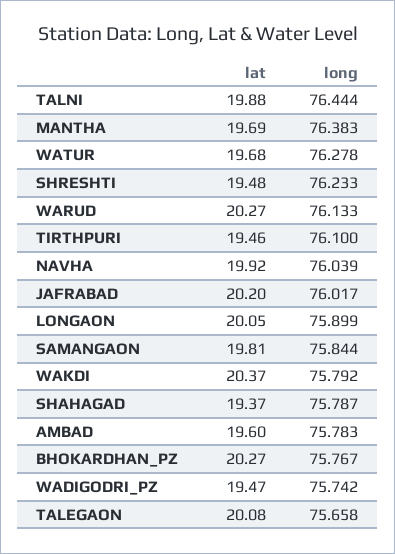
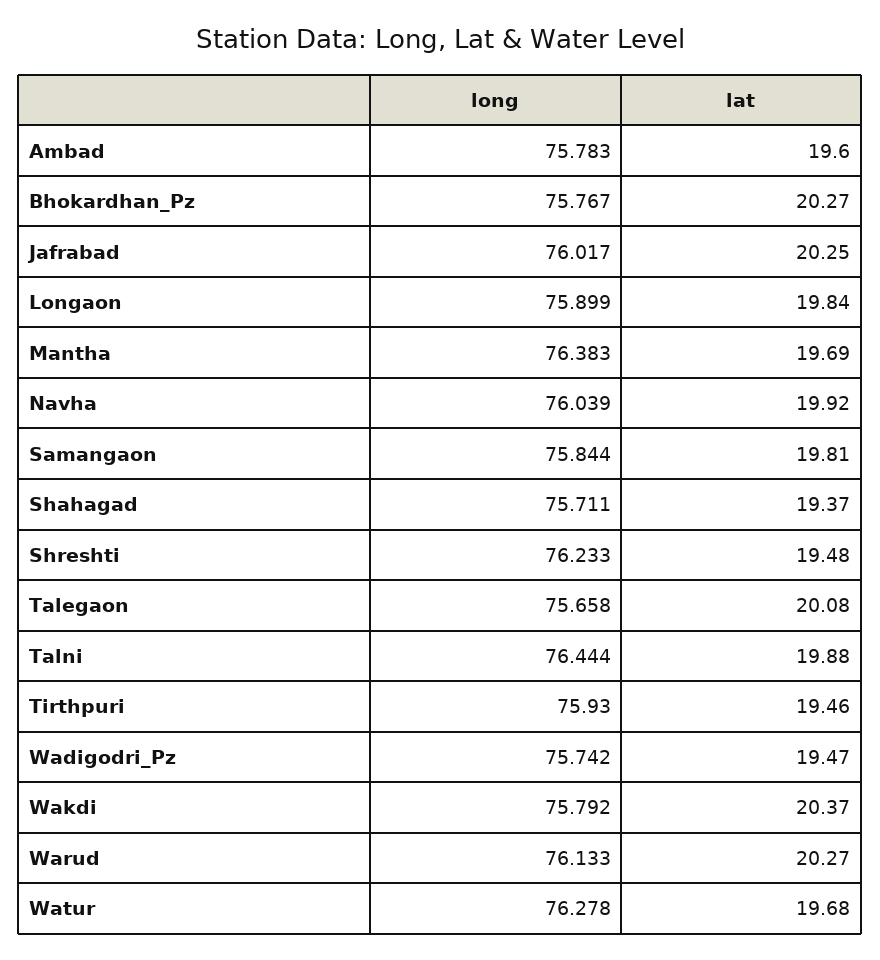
long, TIRTHPURI: 76.1 -> 75.93
lat, JAFRABAD: 20.2 -> 20.25
lat, LONGAON: 20.05 -> 19.84
long, SHAHAGAD: 75.787 -> 75.711

